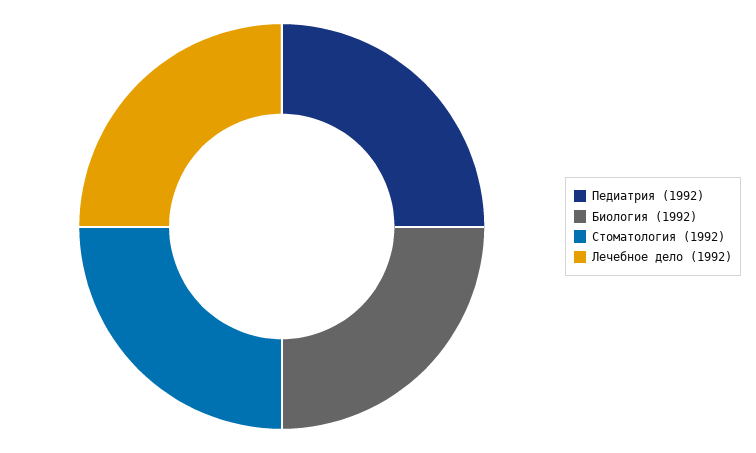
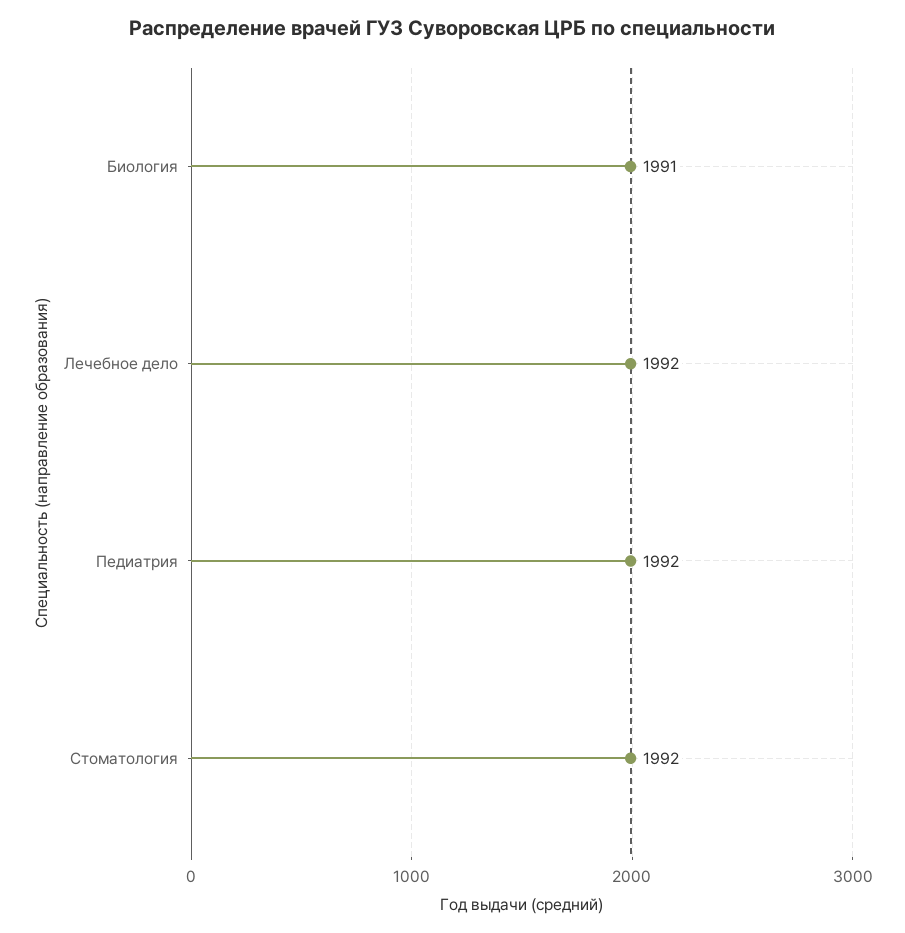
Биология: 1992 -> 1991

